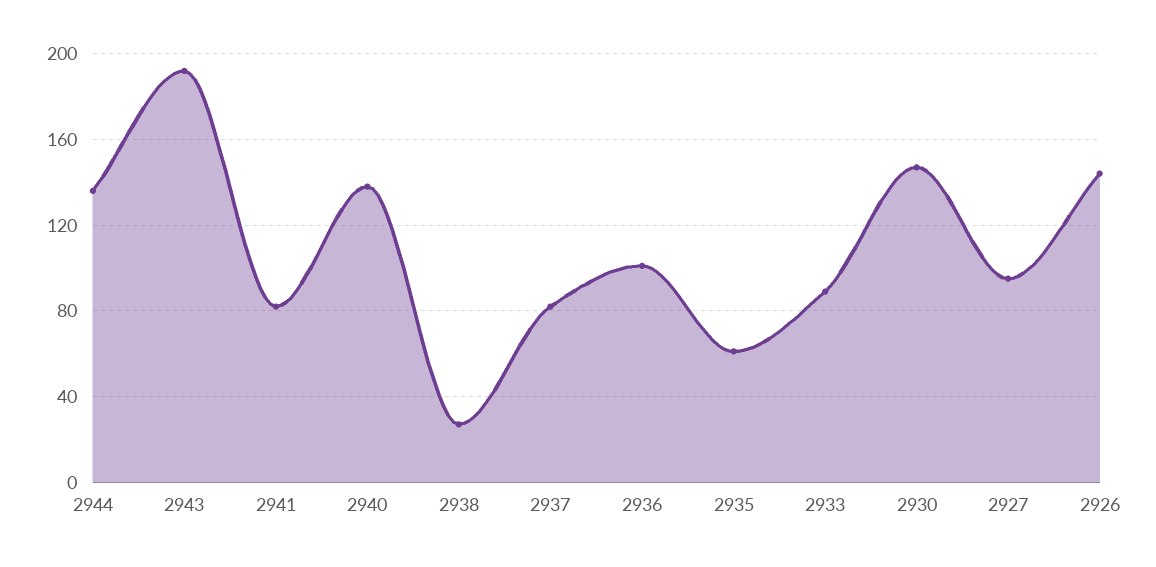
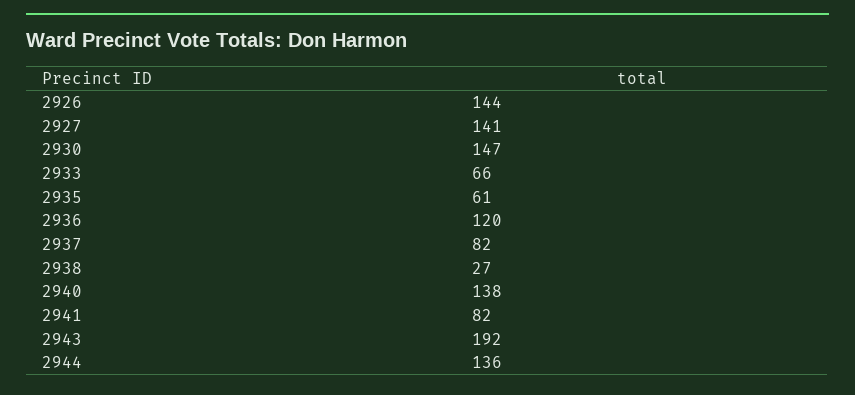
2936: 100 -> 120
2933: 90 -> 66
2927: 95 -> 141

